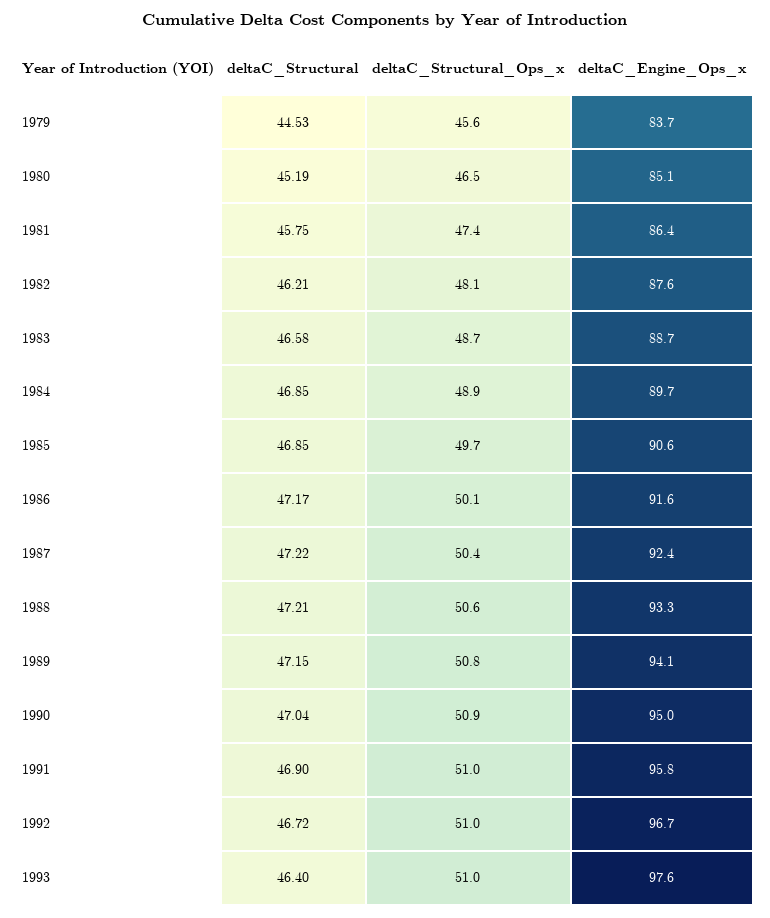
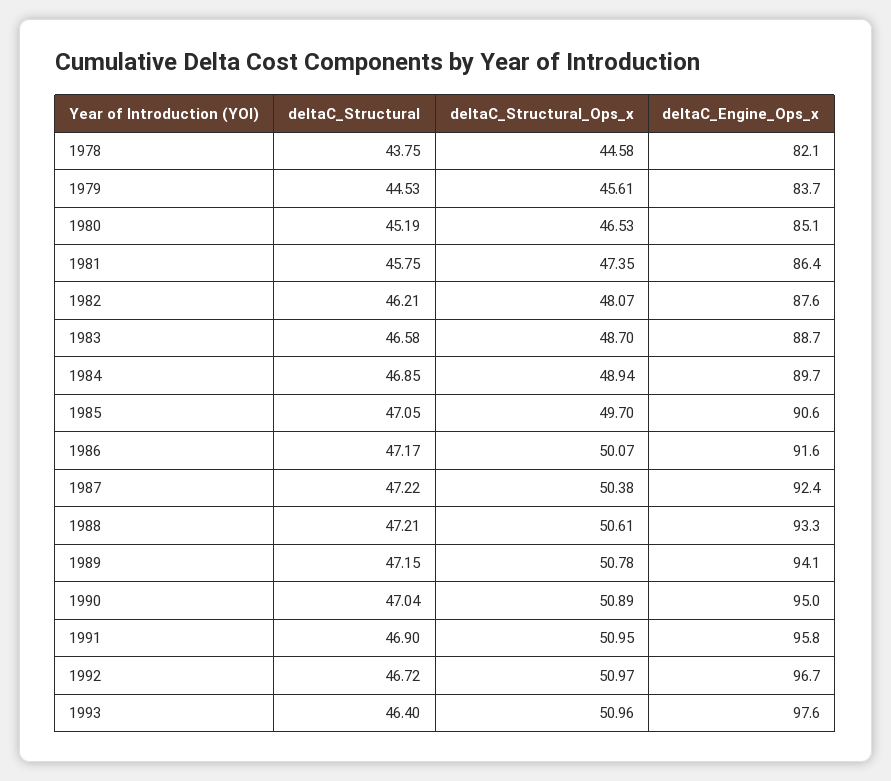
deltaC_Structural, 1985: 46.85 -> 47.05
deltaC_Structural, 1978: none -> 43.75
deltaC_Structural_Ops_x, 1978: none -> 44.58
deltaC_Engine_Ops_x, 1978: none -> 82.1

